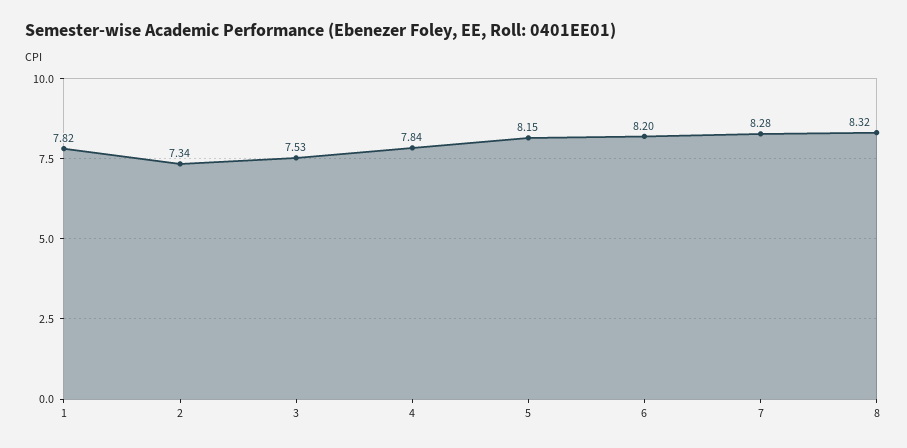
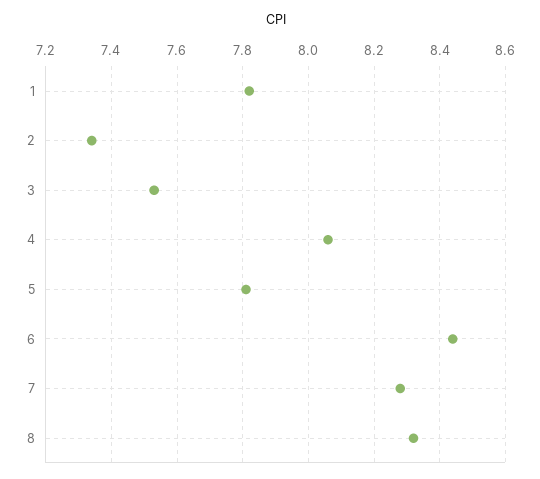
4: 7.84 -> 8.05
5: 8.15 -> 7.8
6: 8.2 -> 8.45

